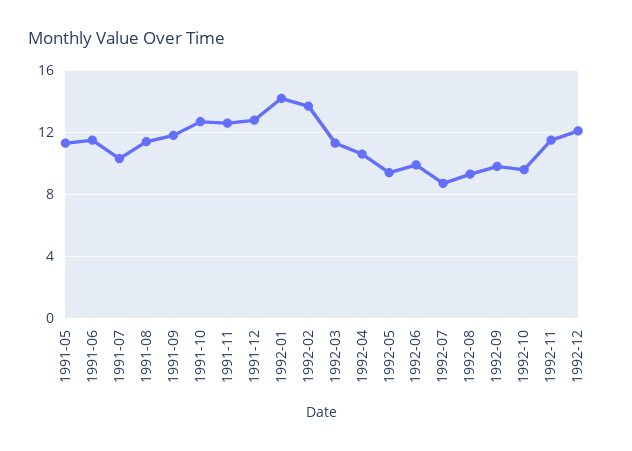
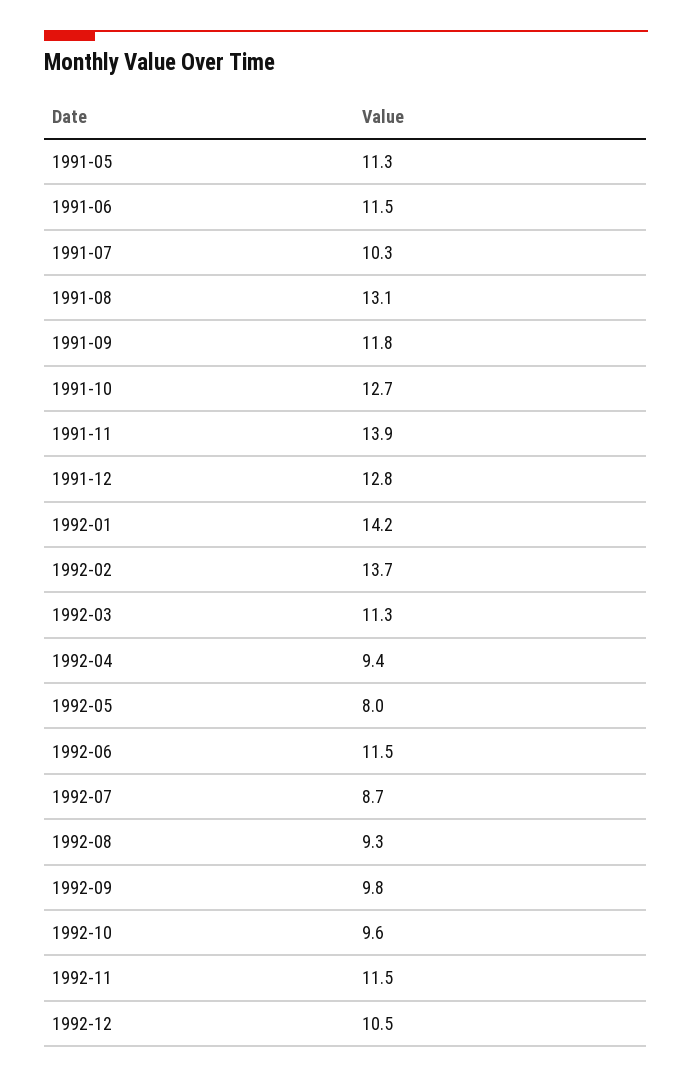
1991-08: 11.5 -> 13.1
1991-11: 12.5 -> 13.9
1992-04: 10.5 -> 9.4
1992-05: 9.5 -> 8
1992-06: 10 -> 11.5
1992-12: 12 -> 10.5

